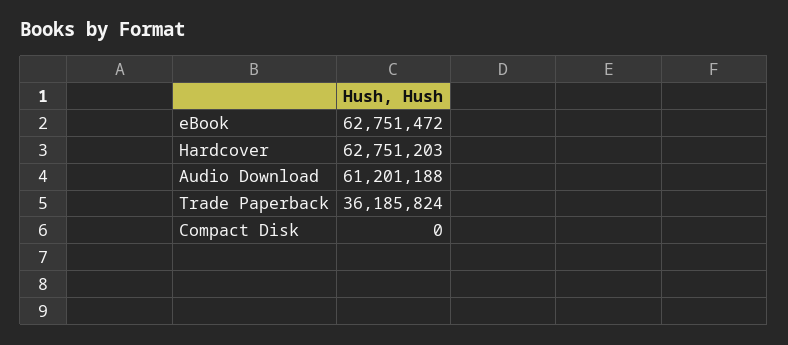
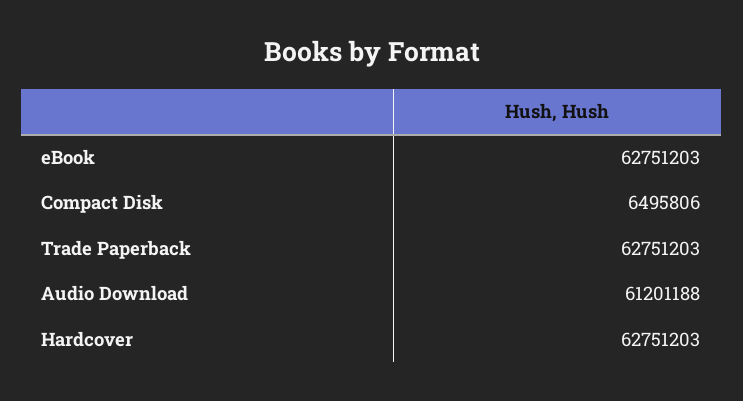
eBook: 62751472 -> 62751203
Trade Paperback: 36185824 -> 62751203
Compact Disk: 0 -> 6495806

